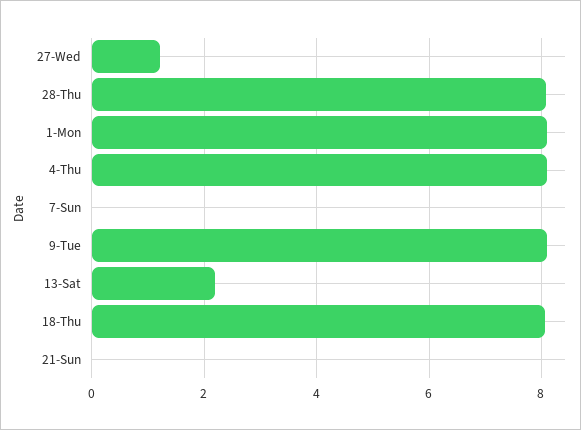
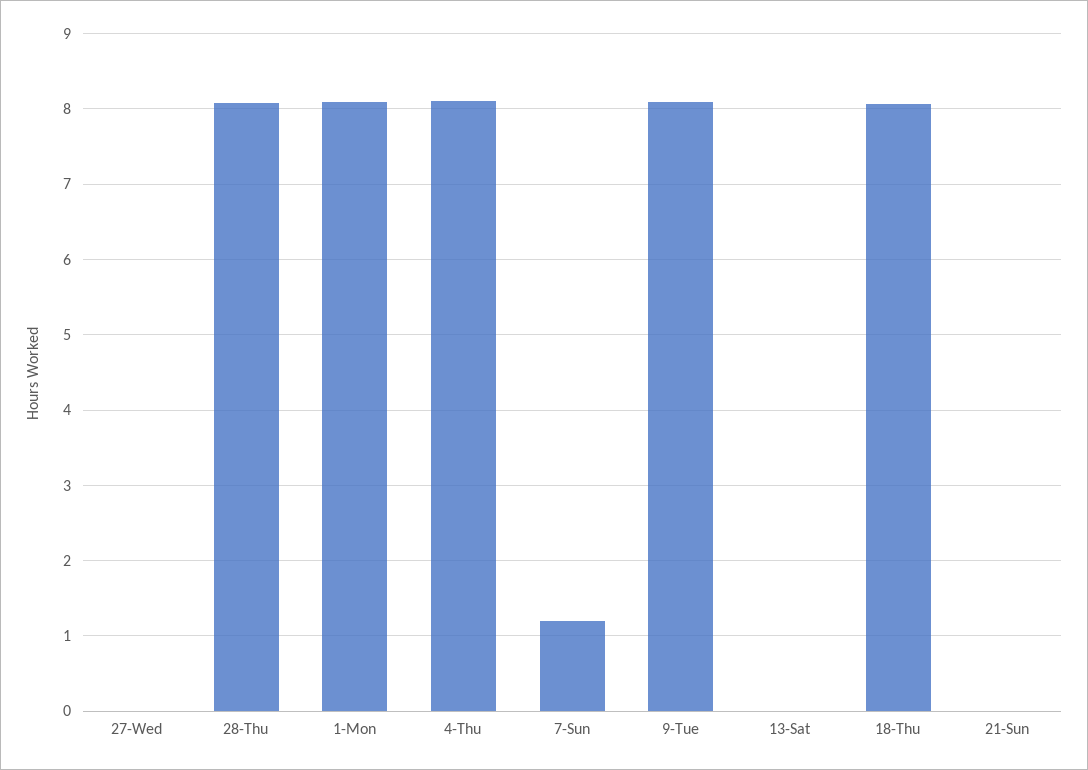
27-Wed: 1.2 -> 0
7-Sun: 0 -> 1.2
13-Sat: 2.2 -> 0

